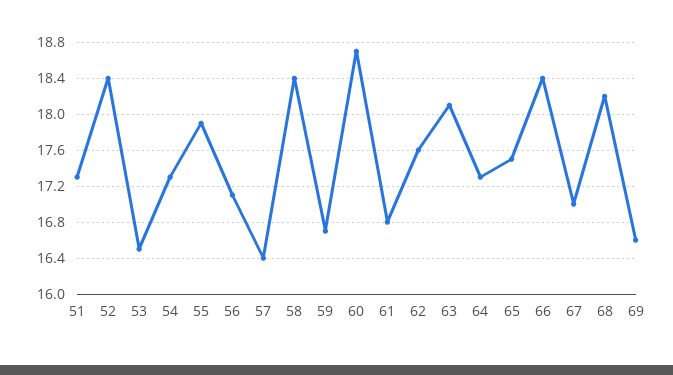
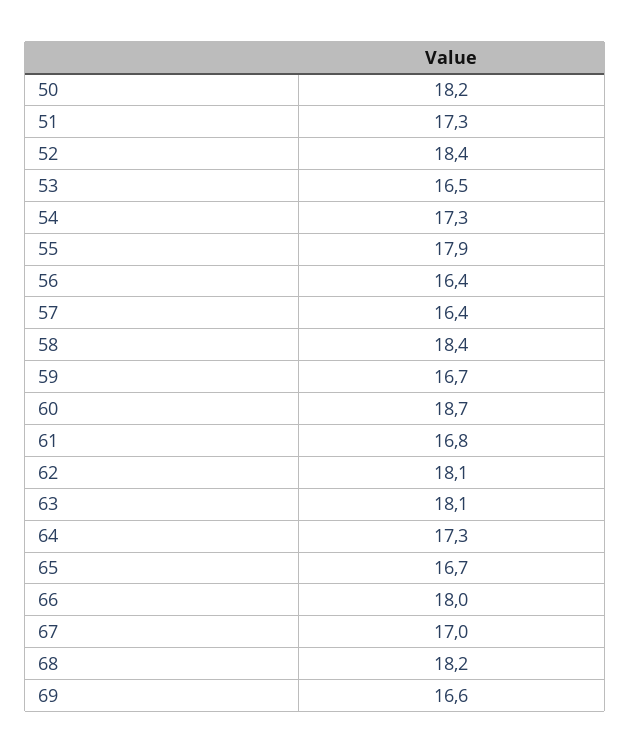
56: 17.1 -> 16.4
62: 17.6 -> 18.1
65: 17.5 -> 16.7
66: 18.4 -> 18
50: none -> 18.2

